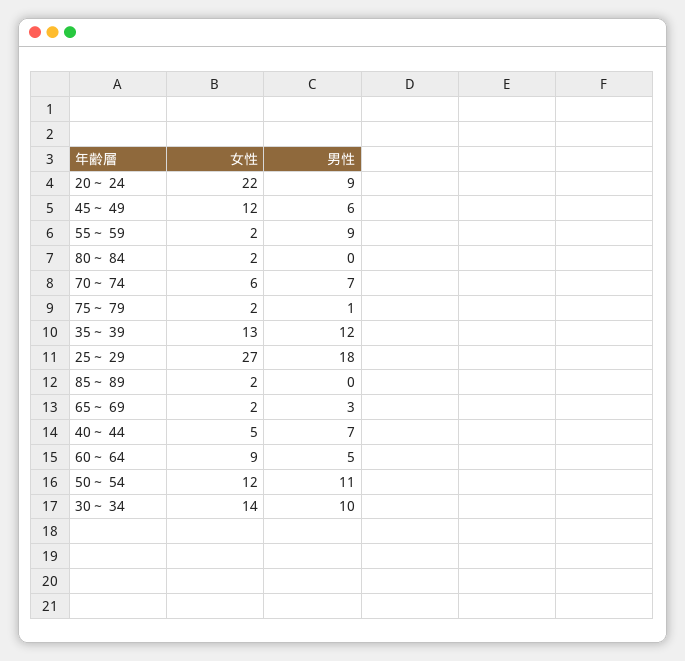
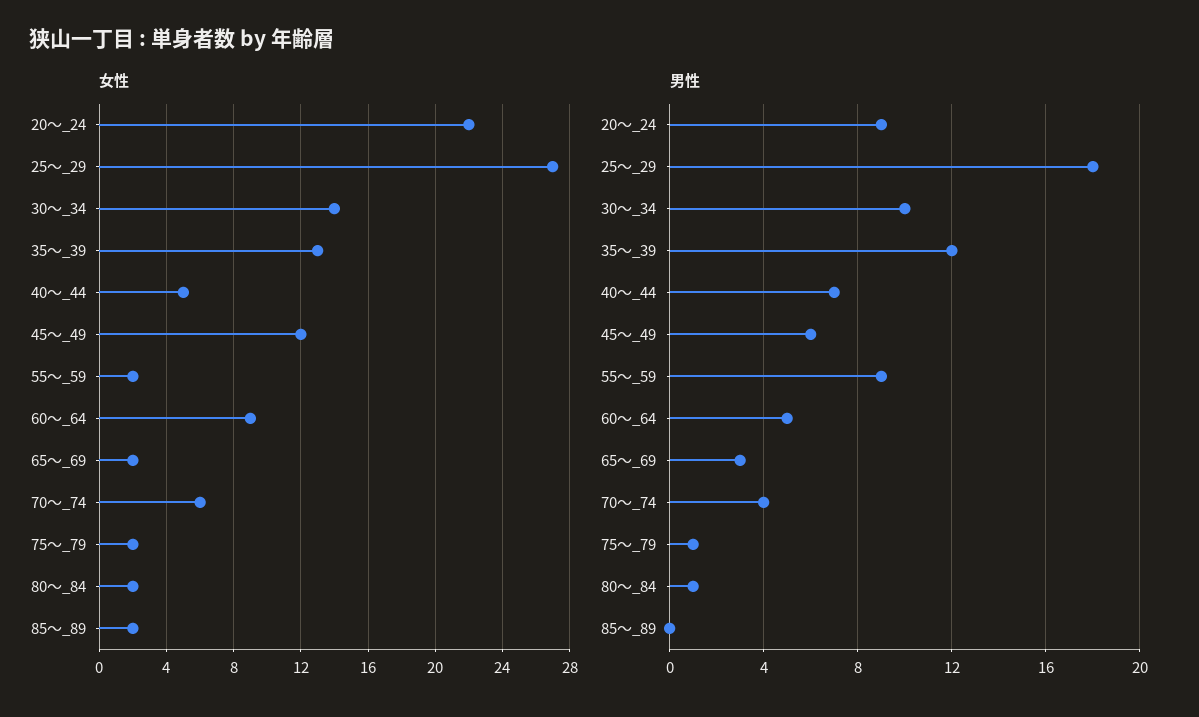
男性, 80～ 84: 0 -> 1
男性, 70～ 74: 7 -> 4
女性, 50～ 54: 12 -> none
男性, 50～ 54: 11 -> none

